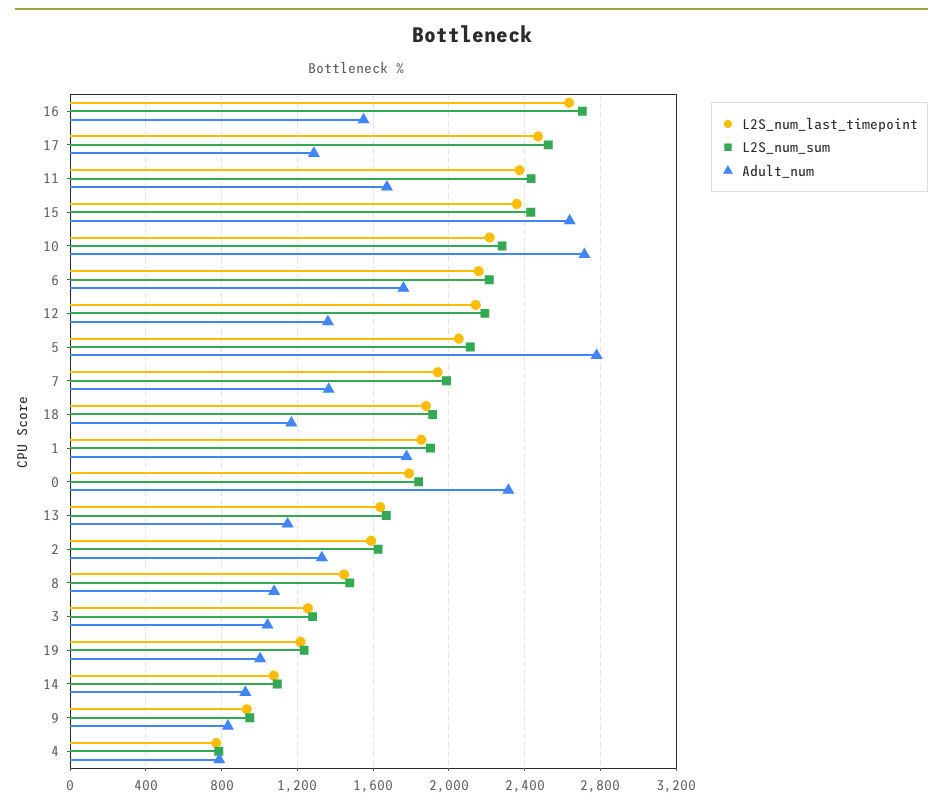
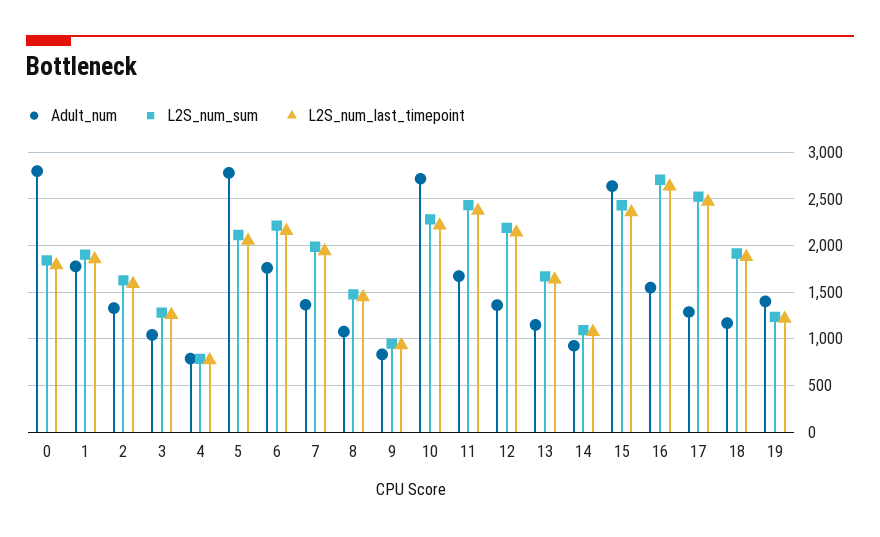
Adult_num, 0: 2300 -> 2800
Adult_num, 19: 1000 -> 1400

